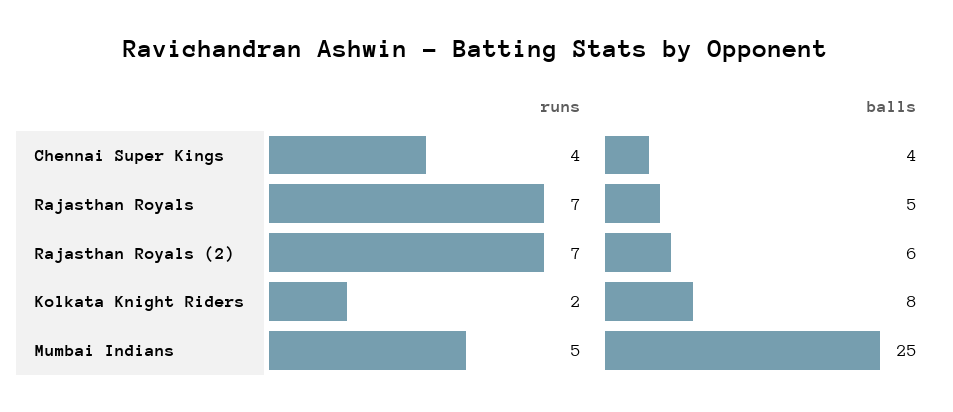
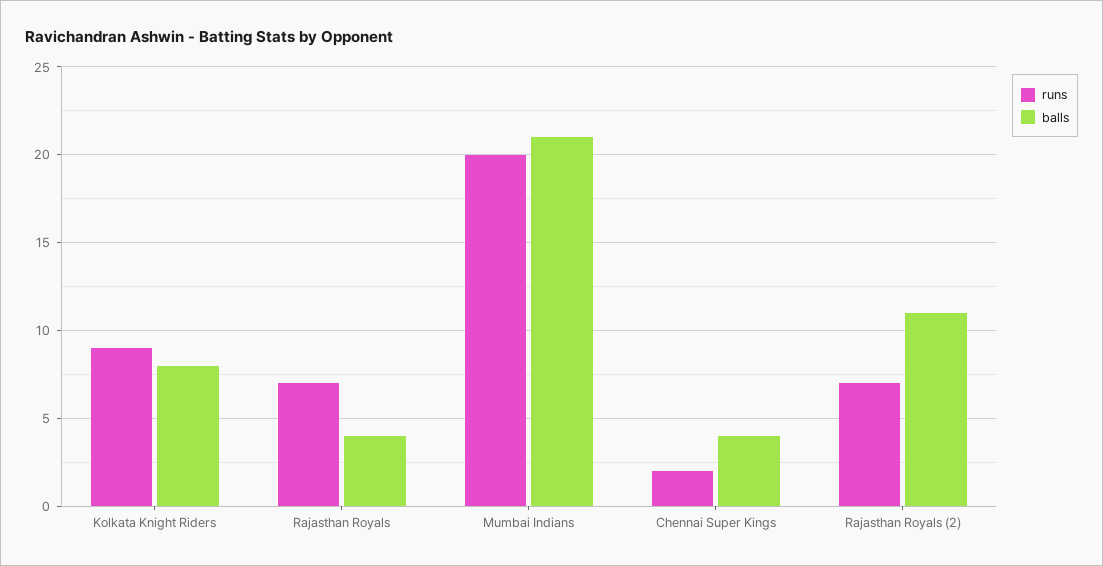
runs, Chennai Super Kings: 4 -> 2
balls, Rajasthan Royals: 5 -> 4
balls, Rajasthan Royals (2): 6 -> 11
runs, Kolkata Knight Riders: 2 -> 9
runs, Mumbai Indians: 5 -> 20
balls, Mumbai Indians: 25 -> 21

